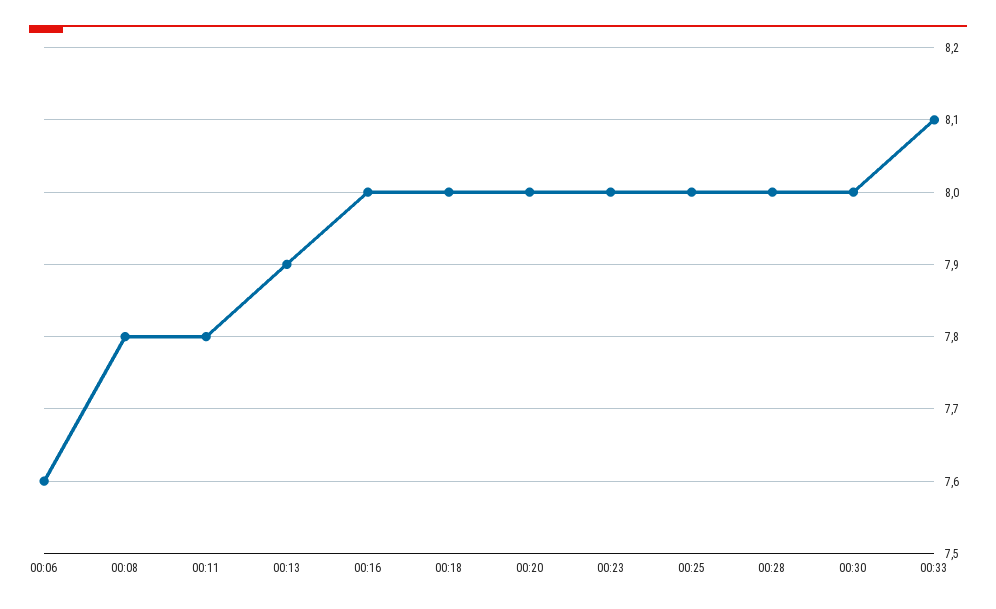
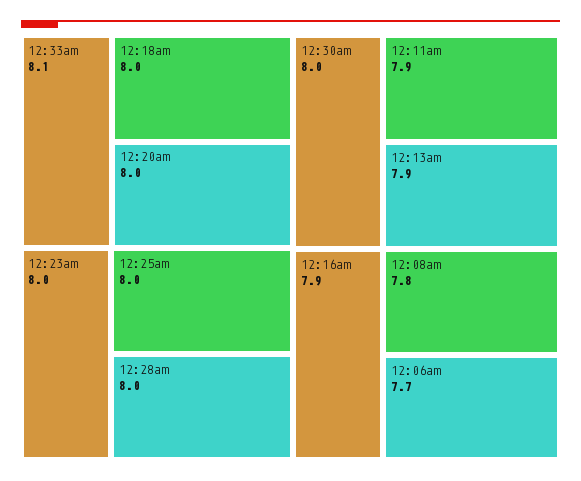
00:06: 7.6 -> 7.7
00:11: 7.8 -> 7.9
00:16: 8 -> 7.9

